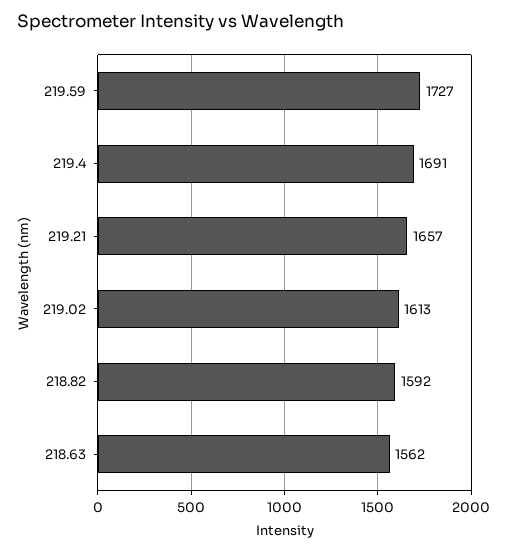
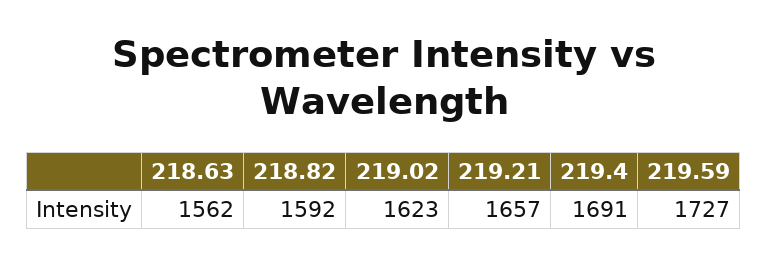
219.02: 1613 -> 1623

